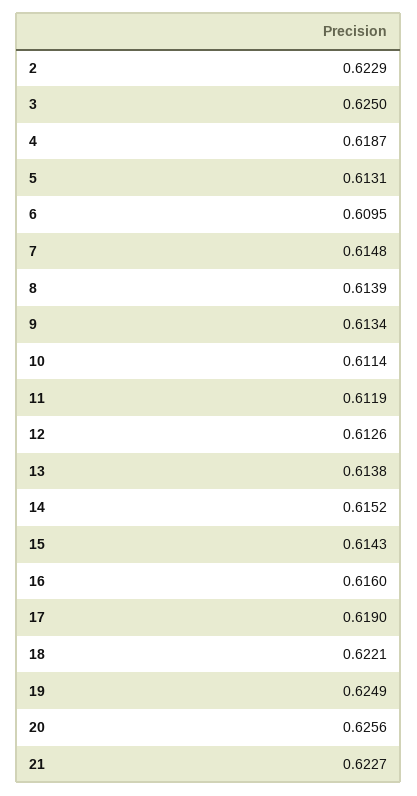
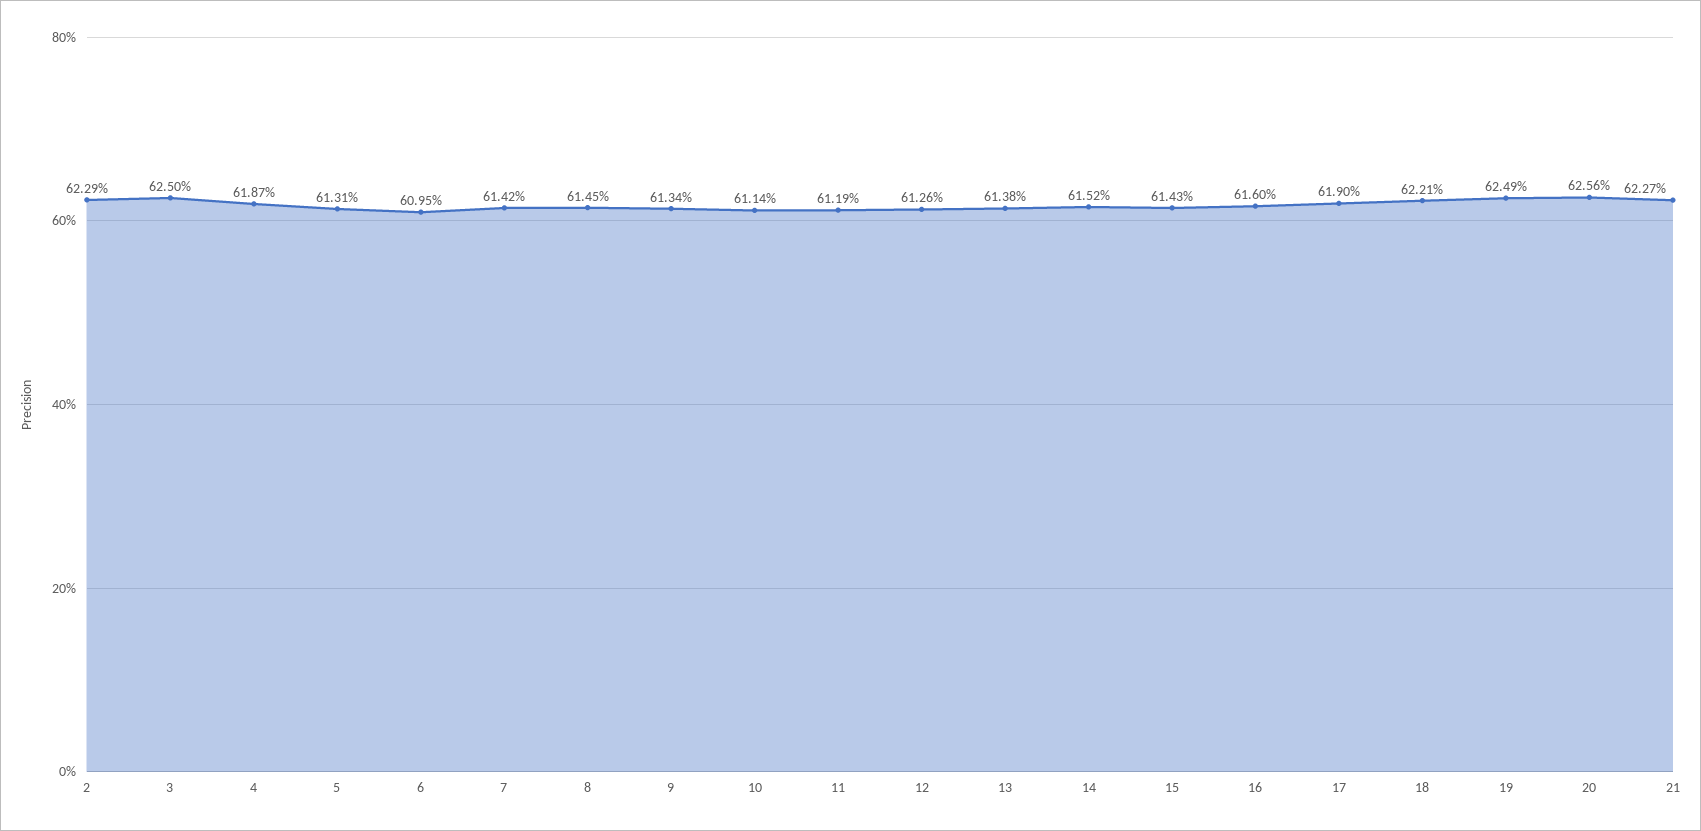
7: 0.6148 -> 0.6142
8: 0.6139 -> 0.6145

